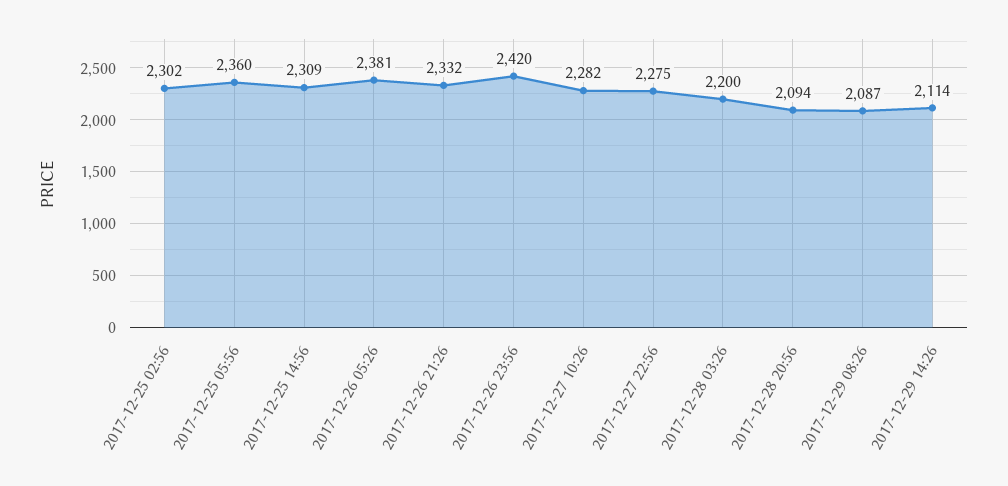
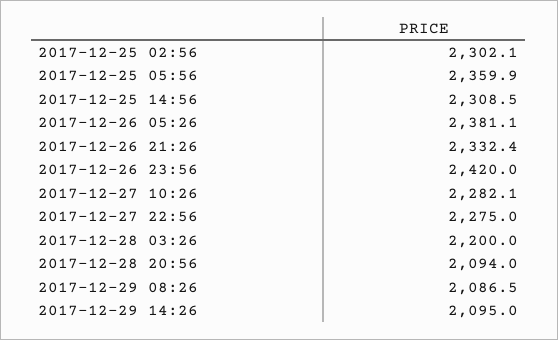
2017-12-29 14:26: 2114 -> 2095

